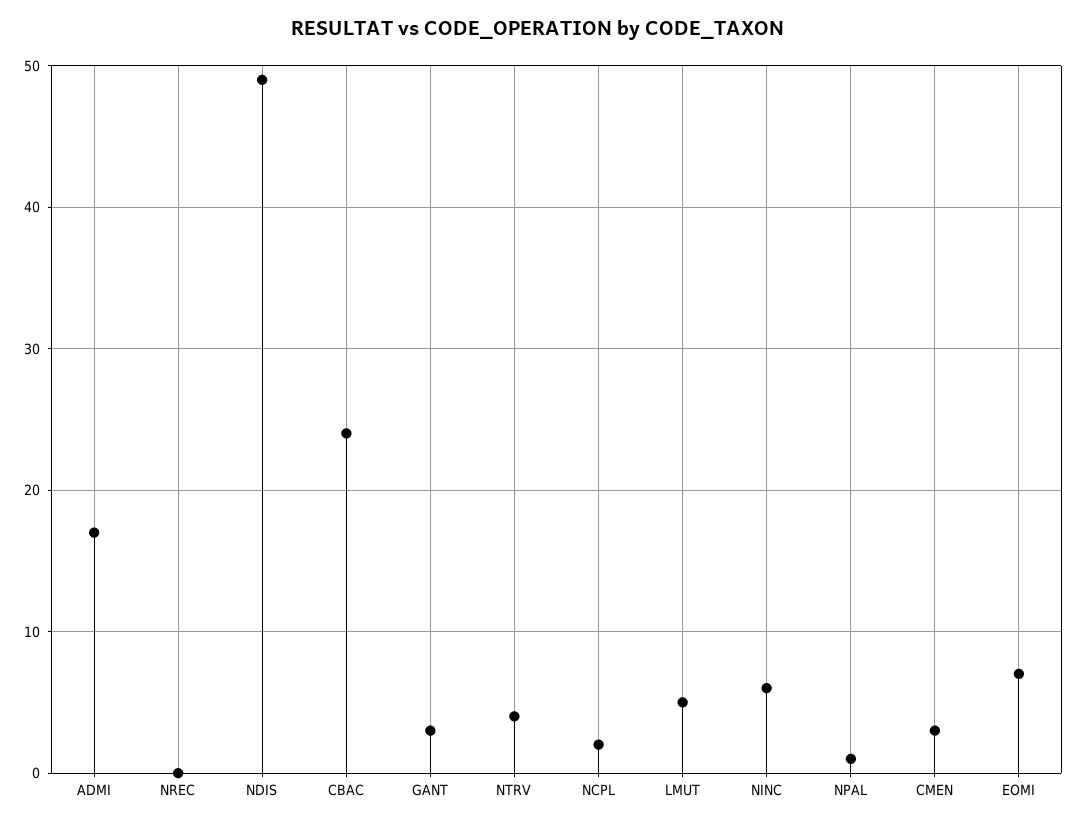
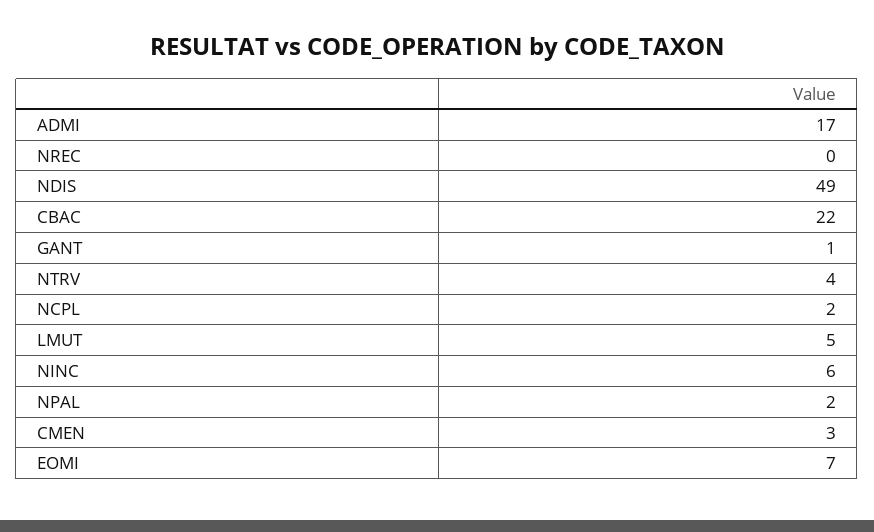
CBAC: 24 -> 22
GANT: 3 -> 1
NPAL: 1 -> 2

